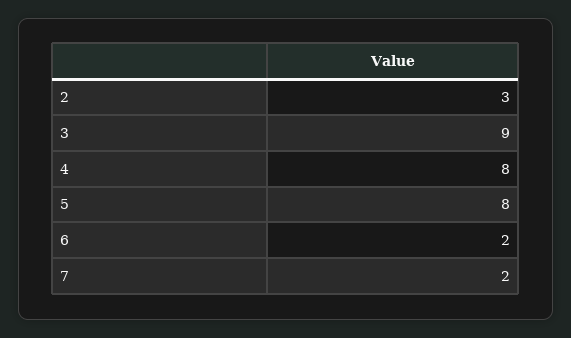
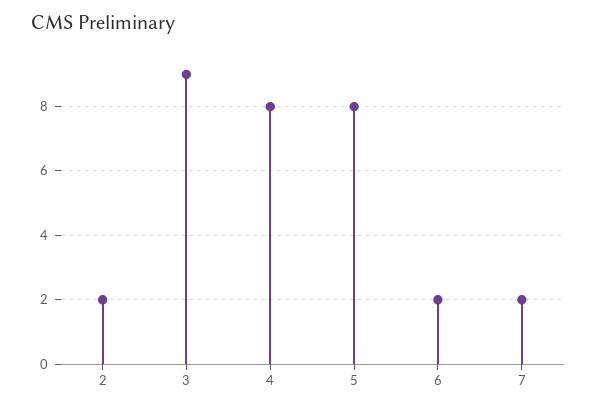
2: 3 -> 2

